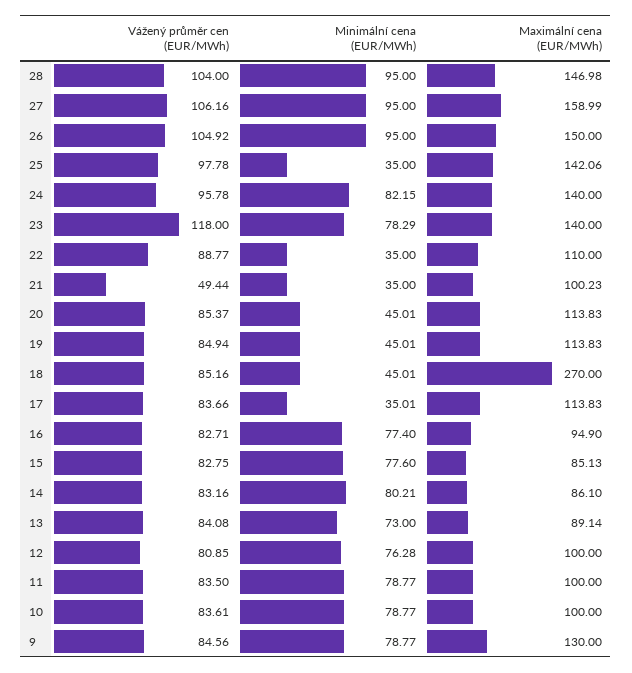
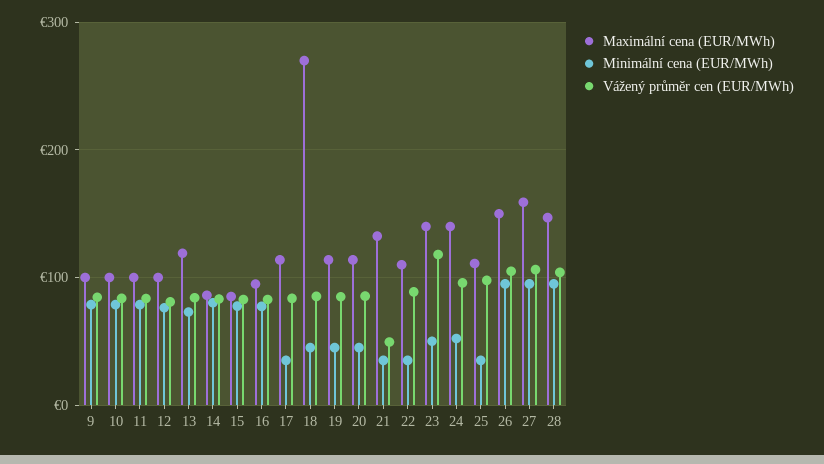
Maximální cena (EUR/MWh), 25: 142.06 -> 110
Minimální cena (EUR/MWh), 24: 82.15 -> 50
Minimální cena (EUR/MWh), 23: 78.29 -> 50
Maximální cena (EUR/MWh), 21: 100.23 -> 130
Maximální cena (EUR/MWh), 13: 89.14 -> 120
Maximální cena (EUR/MWh), 9: 130 -> 100

